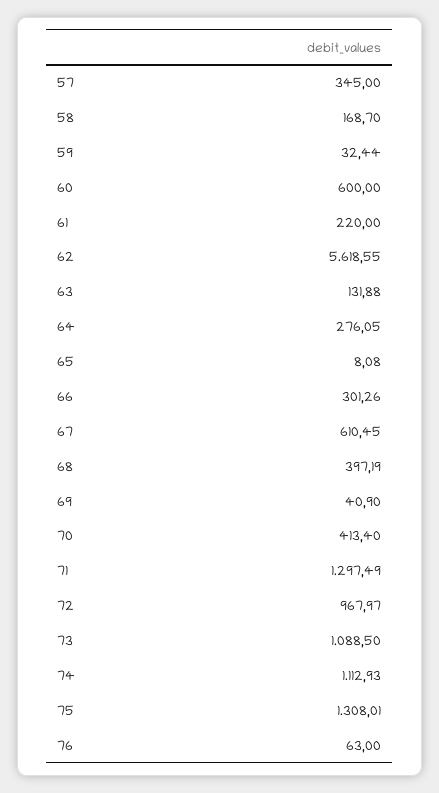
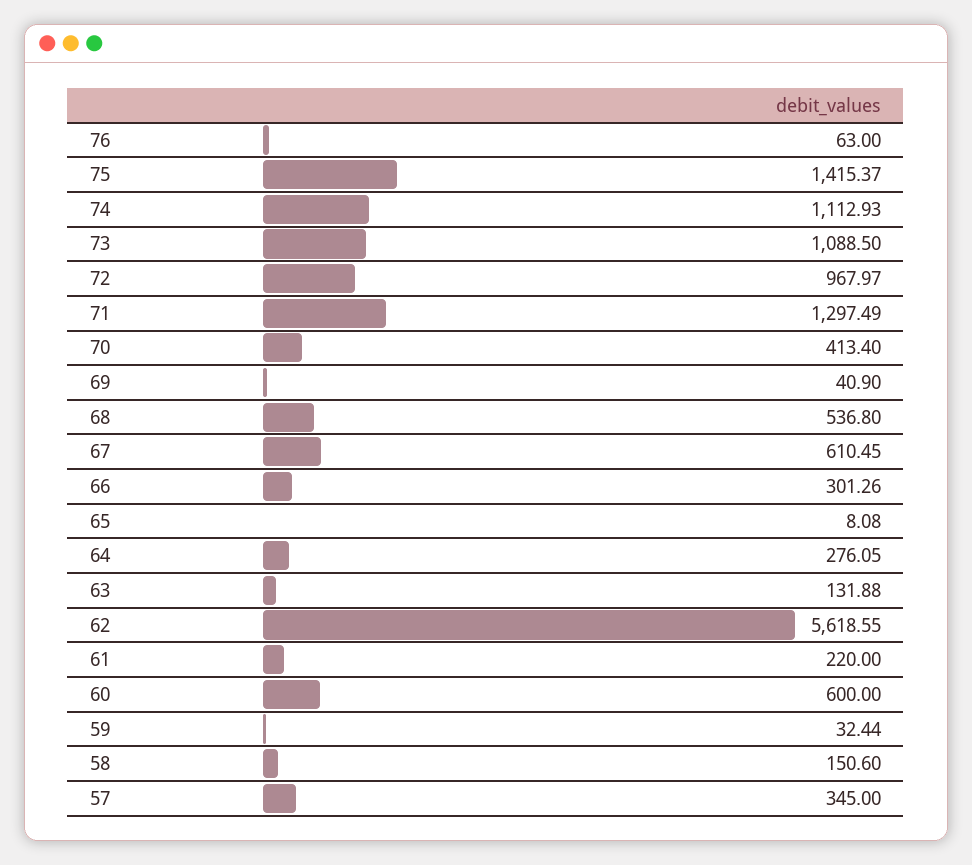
58: 168.7 -> 150.6
68: 397.19 -> 536.8
75: 1308.01 -> 1415.37

